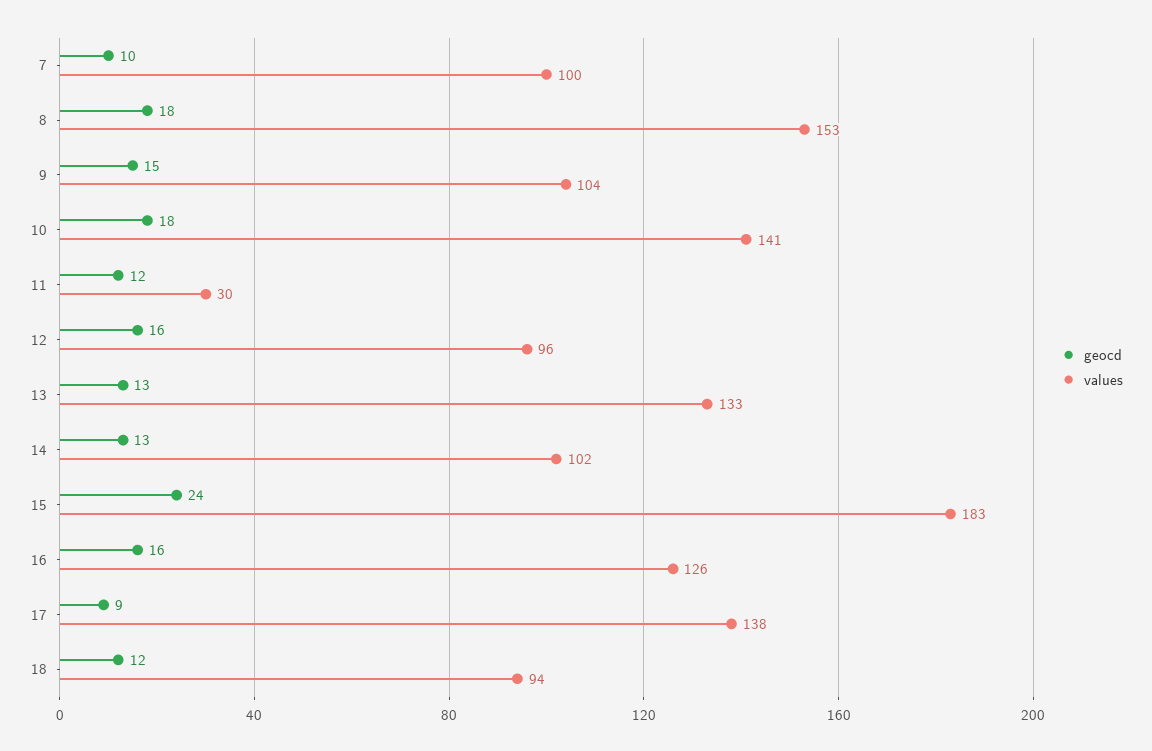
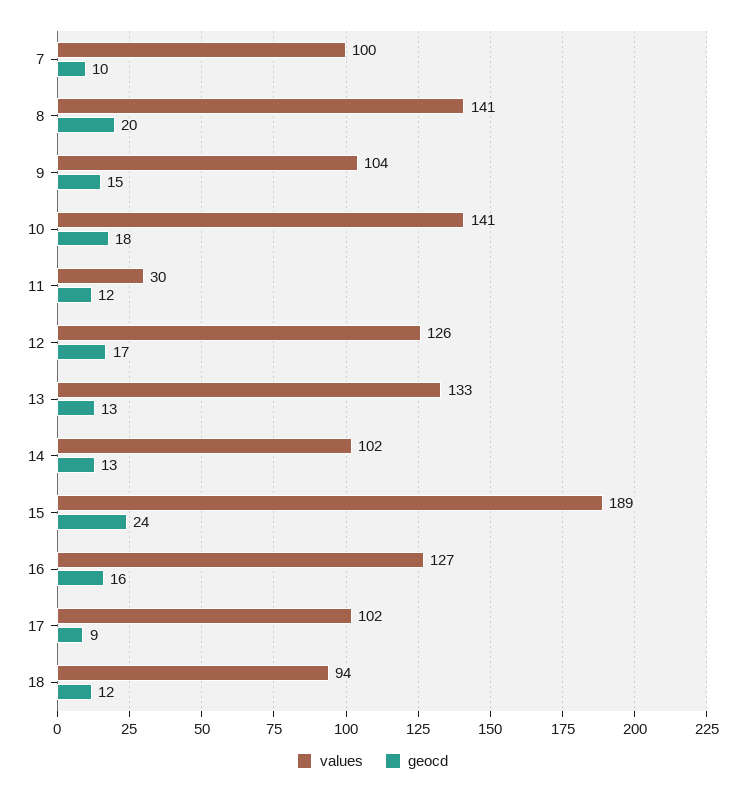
geocd, 8: 18 -> 20
values, 8: 153 -> 141
geocd, 12: 16 -> 17
values, 12: 96 -> 126
values, 15: 183 -> 189
values, 16: 126 -> 127
values, 17: 138 -> 102

